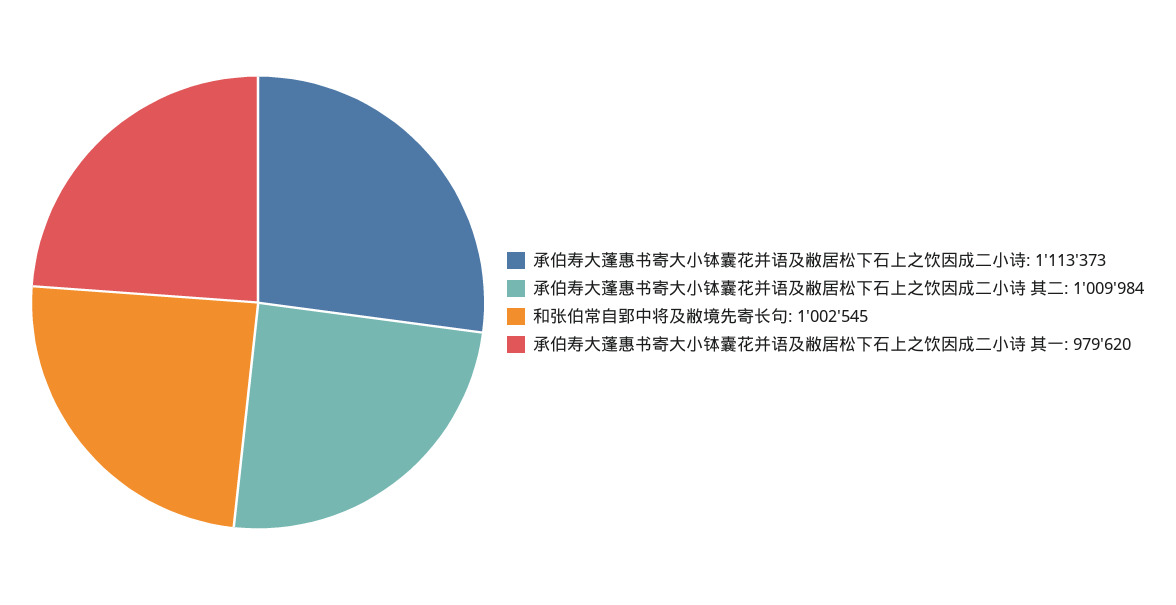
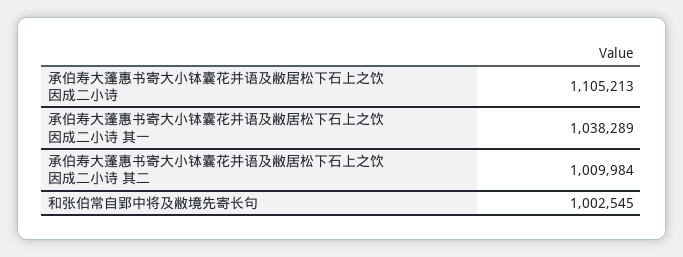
承伯寿大蓬惠书寄大小钵囊花并语及敝居松下石上之饮因成二小诗: 1113373 -> 1105213
承伯寿大蓬惠书寄大小钵囊花并语及敝居松下石上之饮因成二小诗 其一: 979620 -> 1038289

